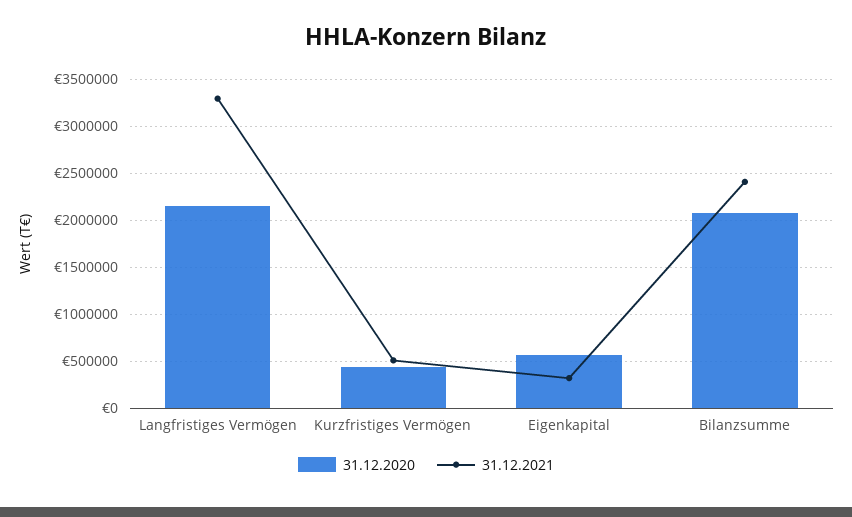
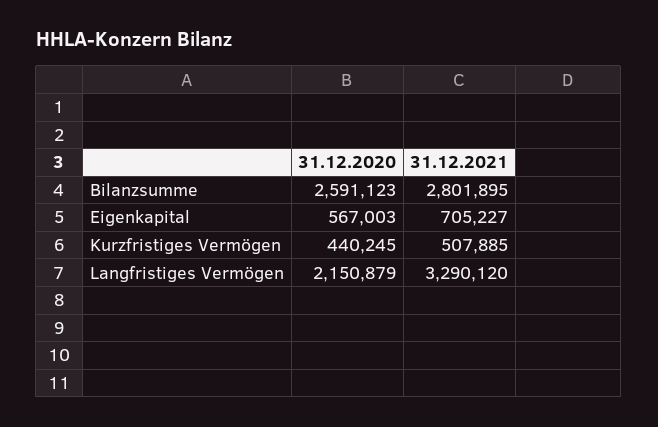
31.12.2021, Eigenkapital: 300000 -> 705227
31.12.2020, Bilanzsumme: 2100000 -> 2591123
31.12.2021, Bilanzsumme: 2400000 -> 2801895

